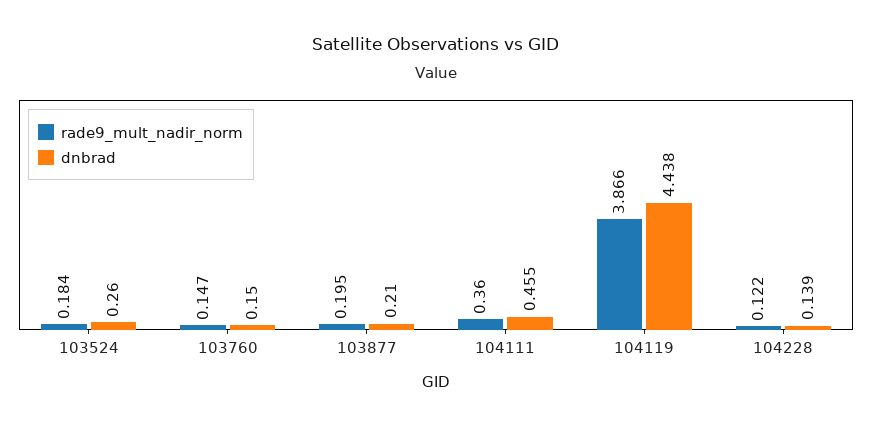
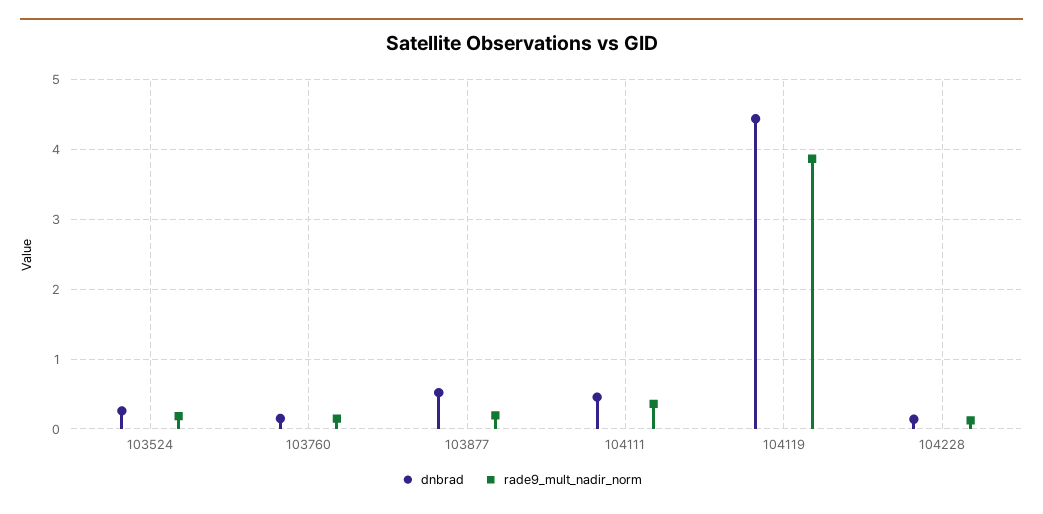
dnbrad, 103877: 0.21 -> 0.5

